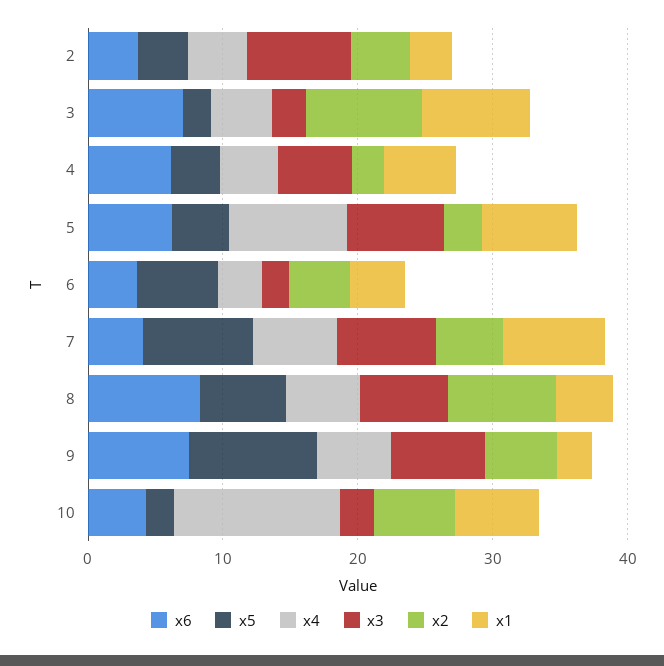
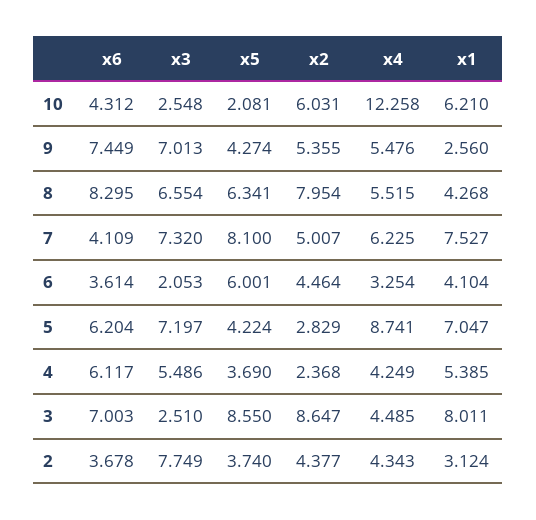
x5, 3: 2 -> 8.55
x5, 9: 10 -> 4.274

